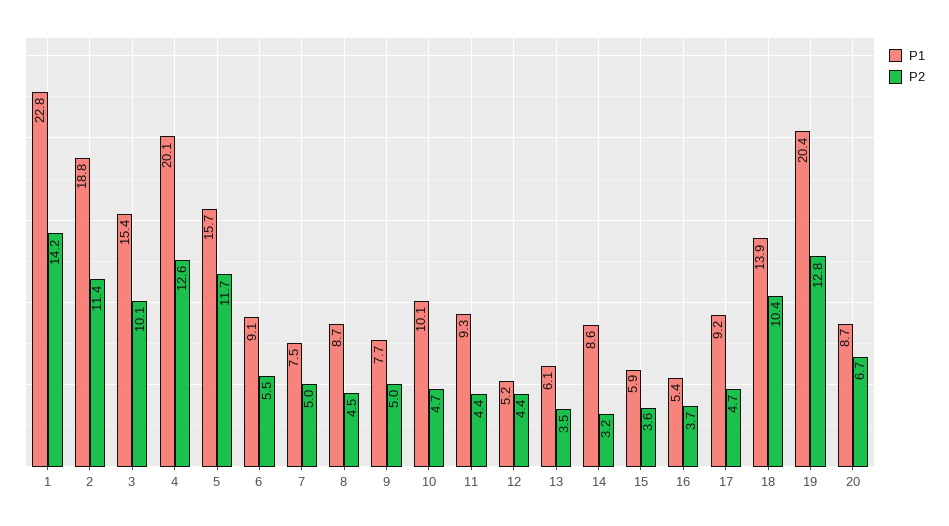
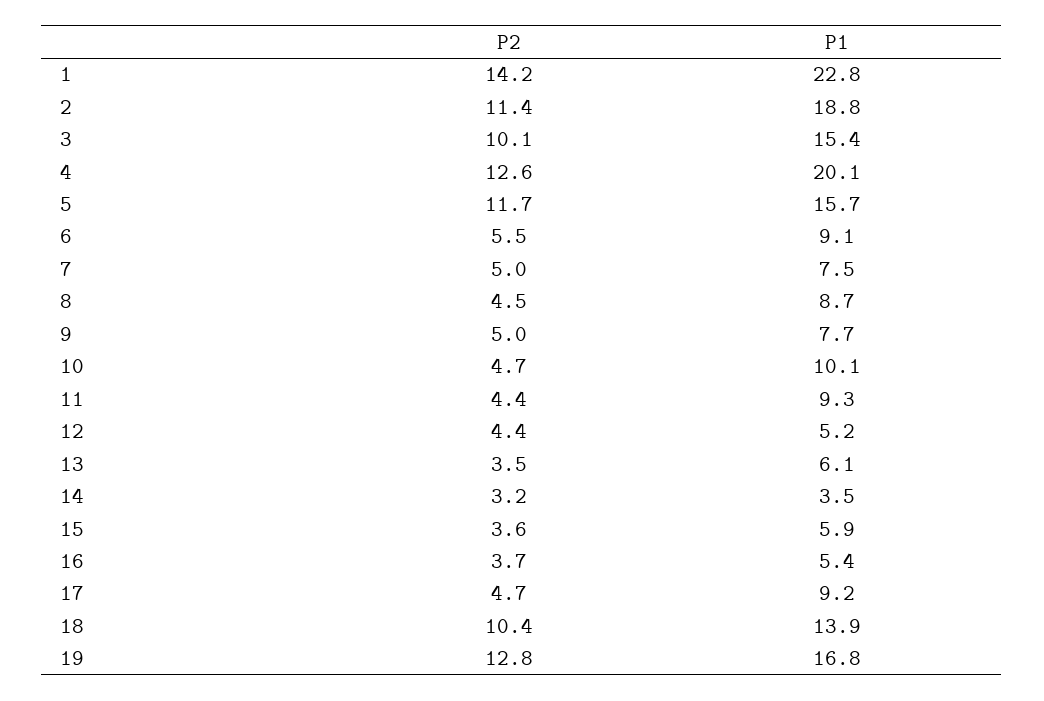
P1, 14: 8.6 -> 3.5
P1, 19: 20.4 -> 16.8
P1, 20: 8.7 -> none
P2, 20: 6.7 -> none

